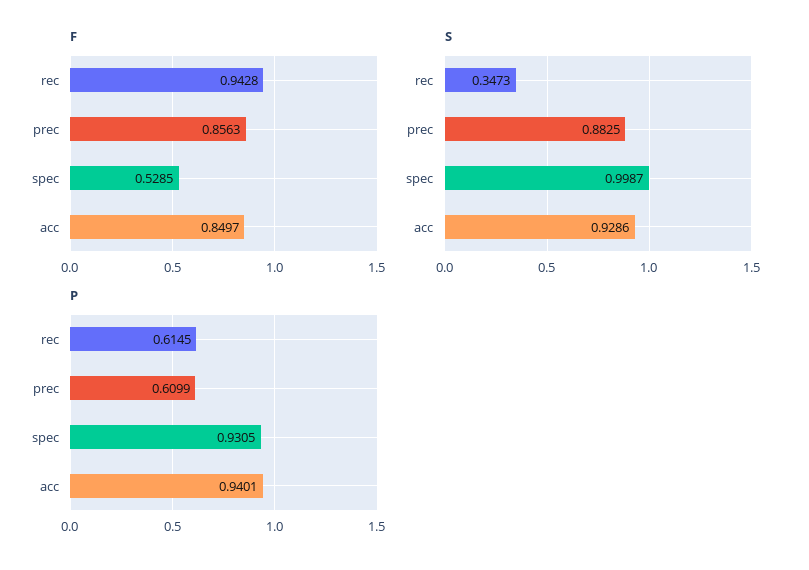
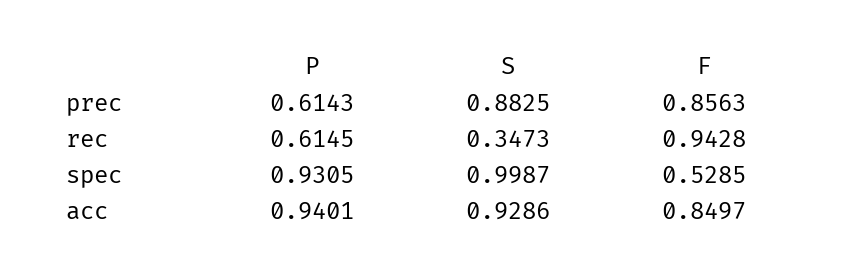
P, prec: 0.6099 -> 0.6143

